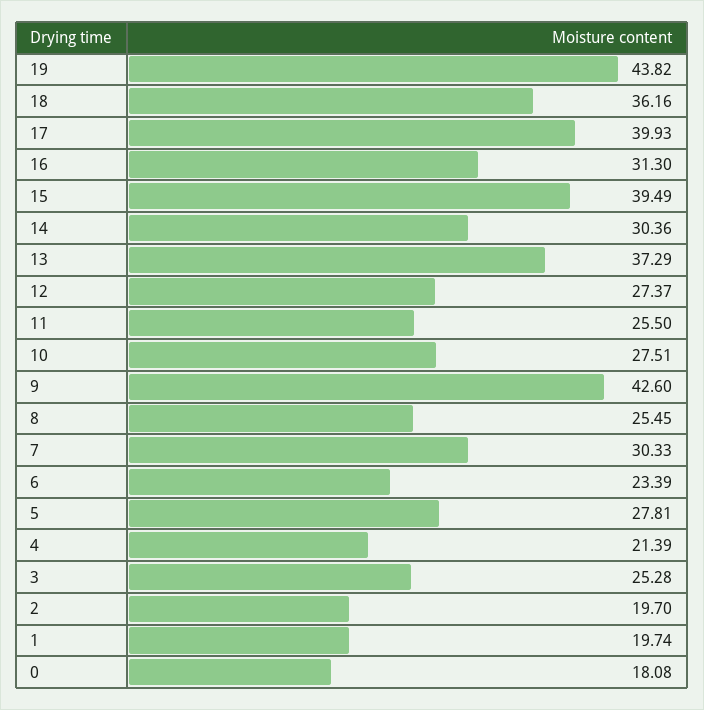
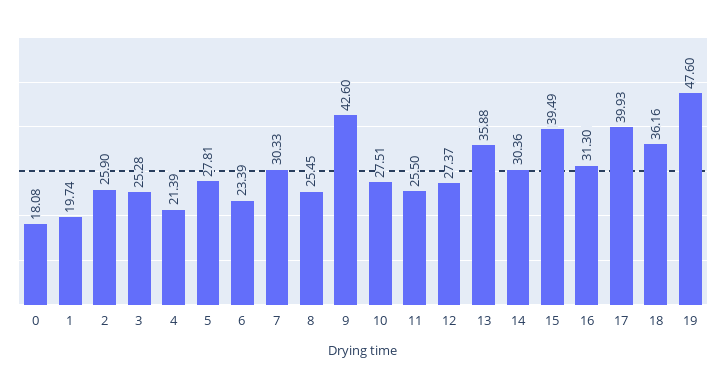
19: 43.82 -> 47.6
13: 37.29 -> 35.88
2: 19.7 -> 25.9

